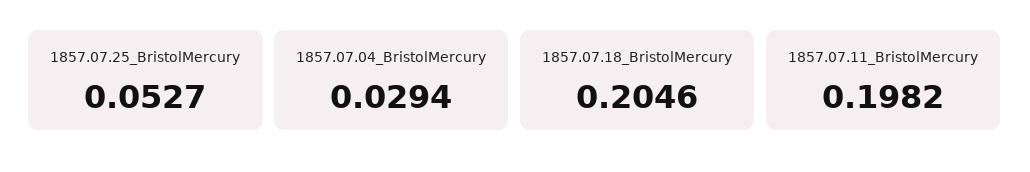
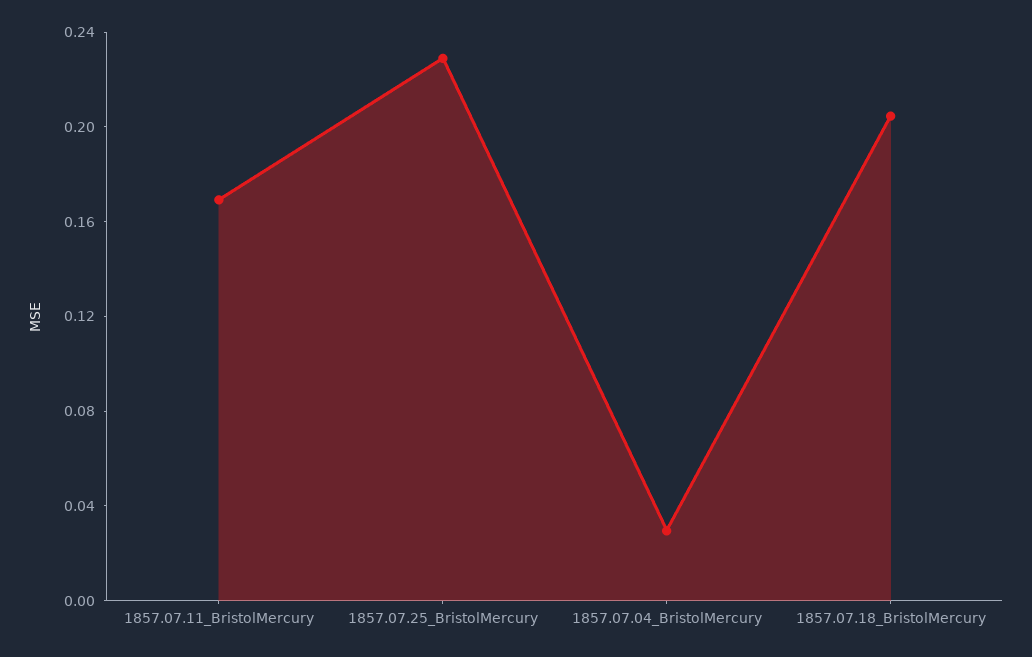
1857.07.25_BristolMercury: 0.0527 -> 0.23
1857.07.11_BristolMercury: 0.1982 -> 0.17

